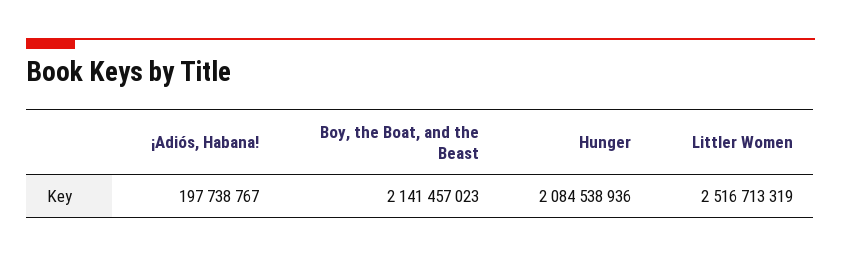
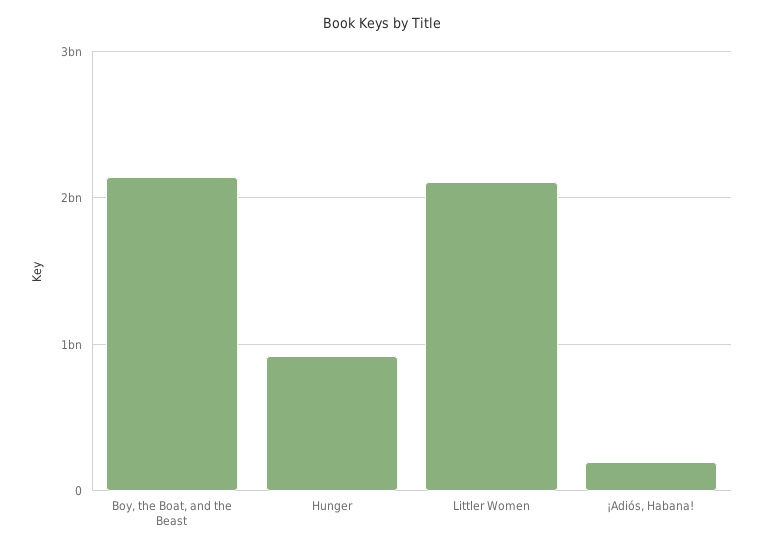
Hunger: 2084538936 -> 900000000
Littler Women: 2516713319 -> 2100000000

